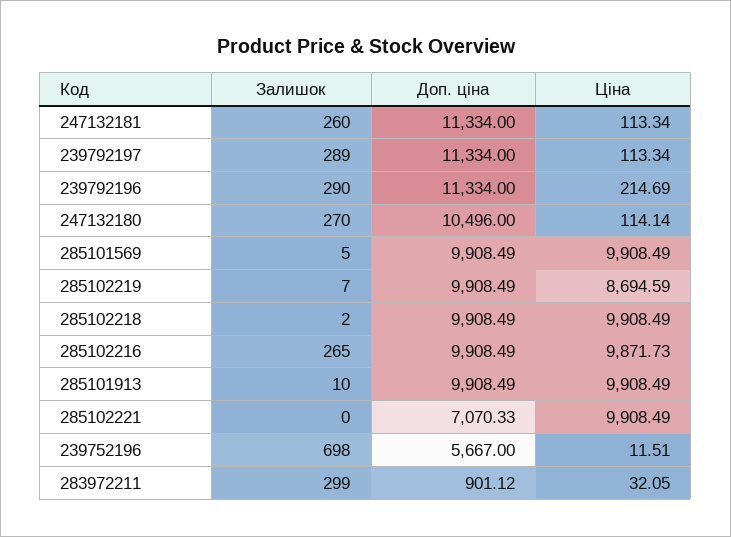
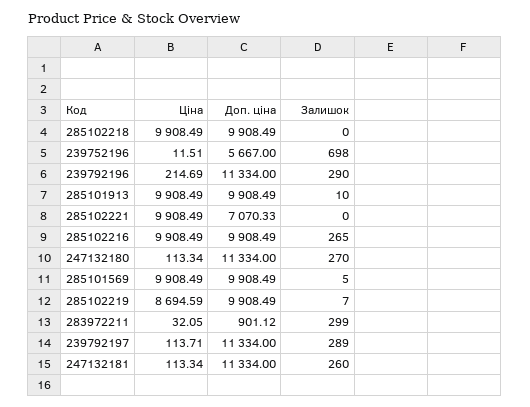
Ціна, 239792197: 113.34 -> 113.71
Доп. ціна, 247132180: 10496 -> 11334
Ціна, 247132180: 114.14 -> 113.34
Залишок, 285102218: 2 -> 0
Ціна, 285102216: 9871.73 -> 9908.49

